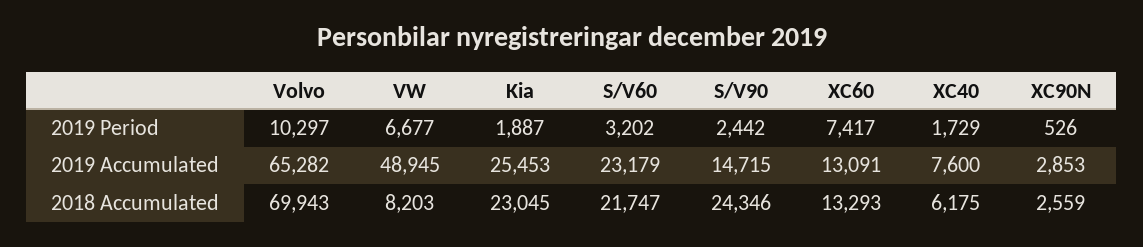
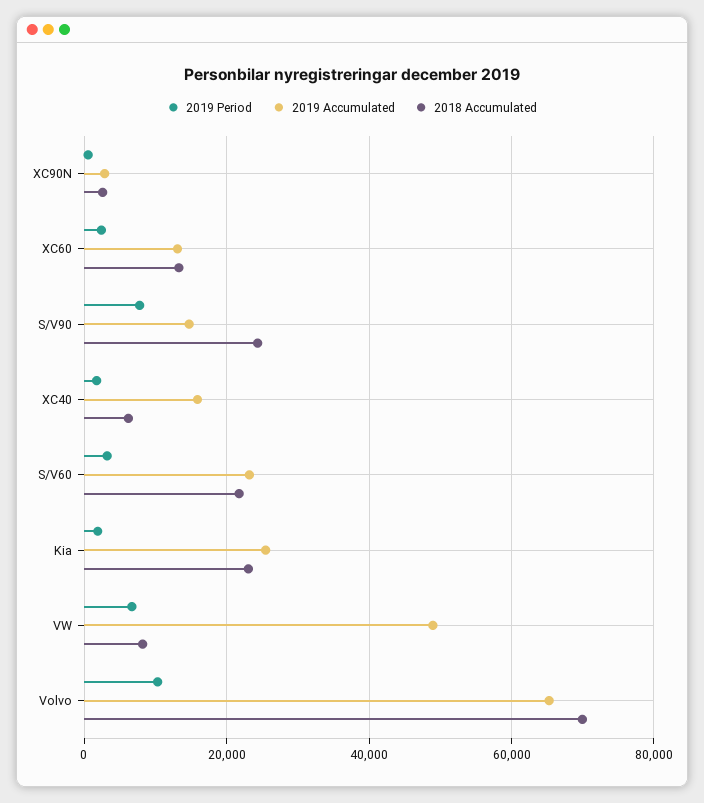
2019 Period, S/V90: 2442 -> 8000
2019 Period, XC60: 7417 -> 2000
2019 Accumulated, XC40: 7600 -> 16000

